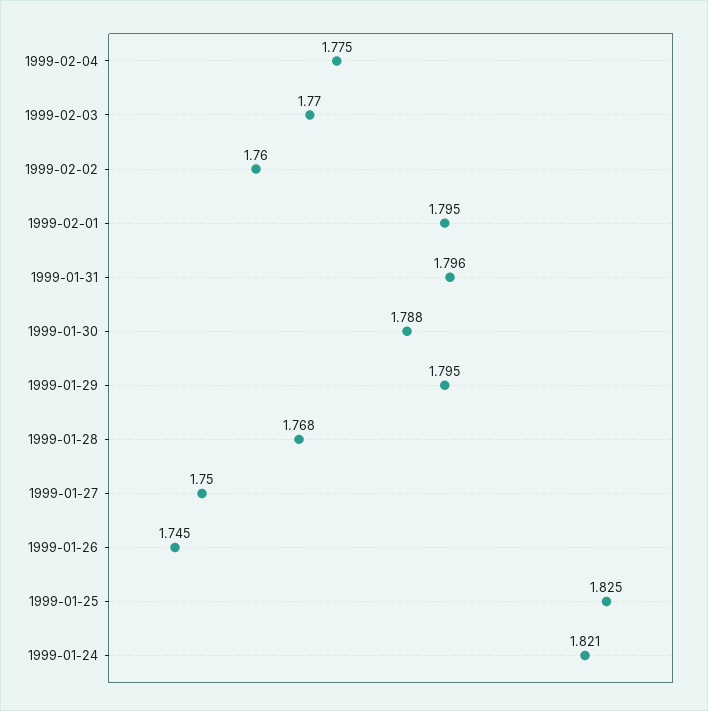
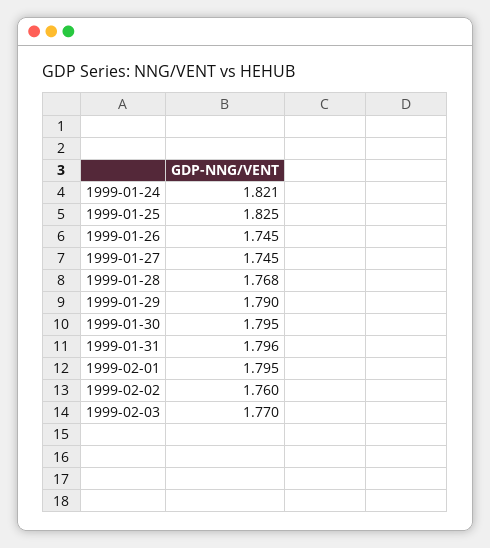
1999-02-04: 1.775 -> none
1999-01-30: 1.788 -> 1.795
1999-01-29: 1.795 -> 1.79
1999-01-27: 1.75 -> 1.745

